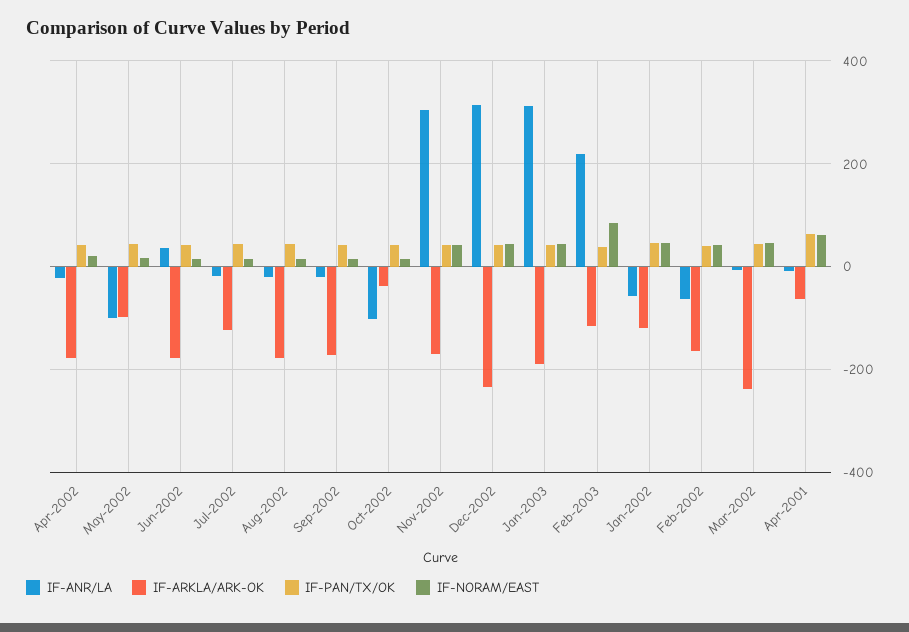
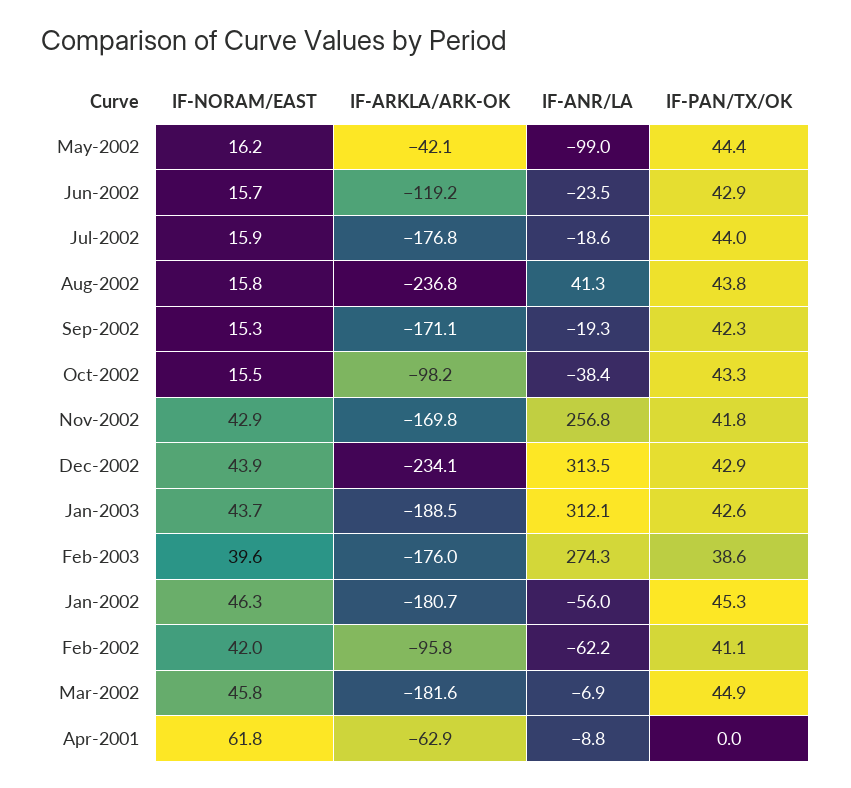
IF-ANR/LA, Apr-2002: -20 -> none
IF-ARKLA/ARK-OK, Apr-2002: -180 -> none
IF-PAN/TX/OK, Apr-2002: 40 -> none
IF-NORAM/EAST, Apr-2002: 20 -> none
IF-ARKLA/ARK-OK, May-2002: -100 -> -42.1
IF-ANR/LA, Jun-2002: 40 -> -23.5
IF-ARKLA/ARK-OK, Jun-2002: -180 -> -119.2
IF-ARKLA/ARK-OK, Jul-2002: -120 -> -176.8
IF-ANR/LA, Aug-2002: -20 -> 41.3
IF-ARKLA/ARK-OK, Aug-2002: -180 -> -236.8
IF-ANR/LA, Oct-2002: -100 -> -38.4
IF-ARKLA/ARK-OK, Oct-2002: -40 -> -98.2
IF-ANR/LA, Nov-2002: 300 -> 256.8
IF-ANR/LA, Feb-2003: 220 -> 274.3
IF-ARKLA/ARK-OK, Feb-2003: -120 -> -176
IF-NORAM/EAST, Feb-2003: 80 -> 39.6
IF-ARKLA/ARK-OK, Jan-2002: -120 -> -180.7
IF-ARKLA/ARK-OK, Feb-2002: -160 -> -95.8
IF-ARKLA/ARK-OK, Mar-2002: -240 -> -181.6
IF-PAN/TX/OK, Apr-2001: 60 -> 0

